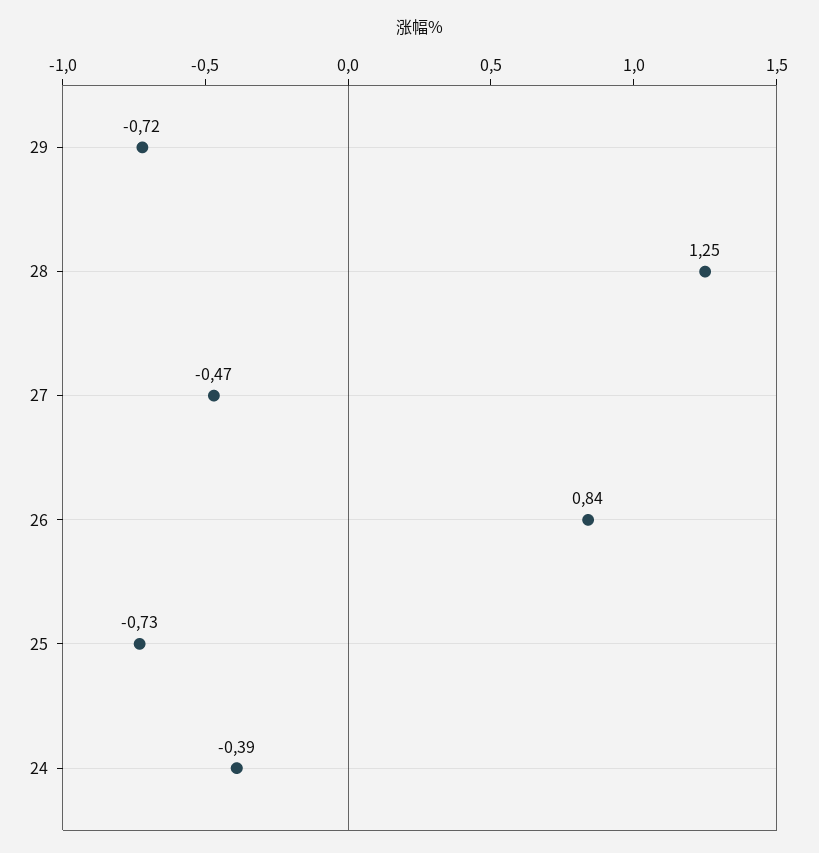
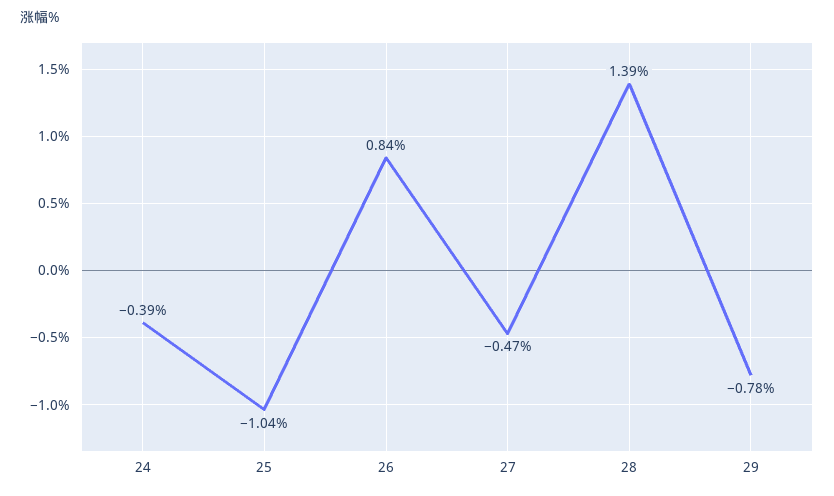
29: -0.72 -> -0.78
28: 1.25 -> 1.39
25: -0.73 -> -1.04

